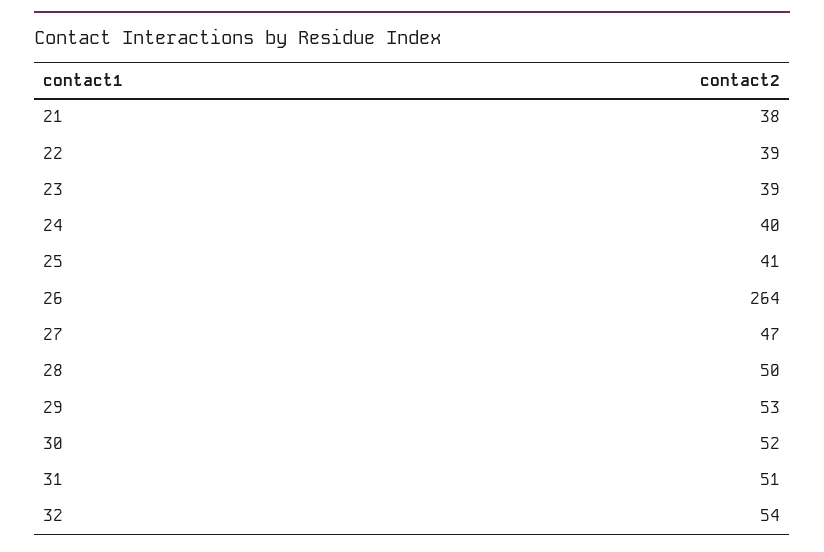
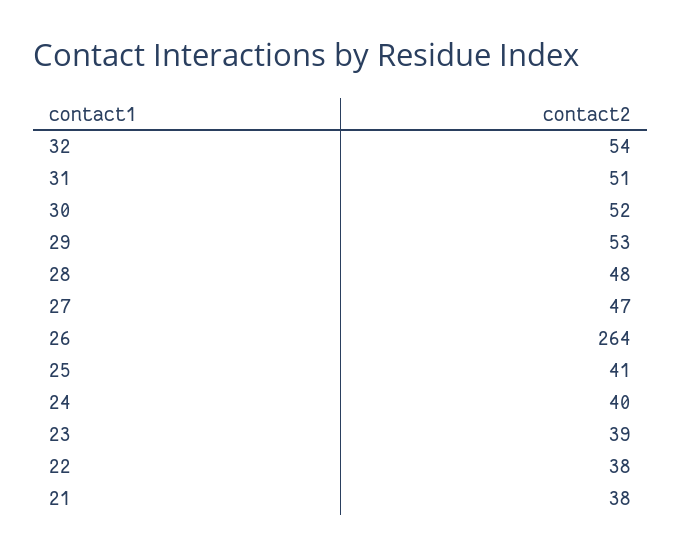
22: 39 -> 38
28: 50 -> 48

